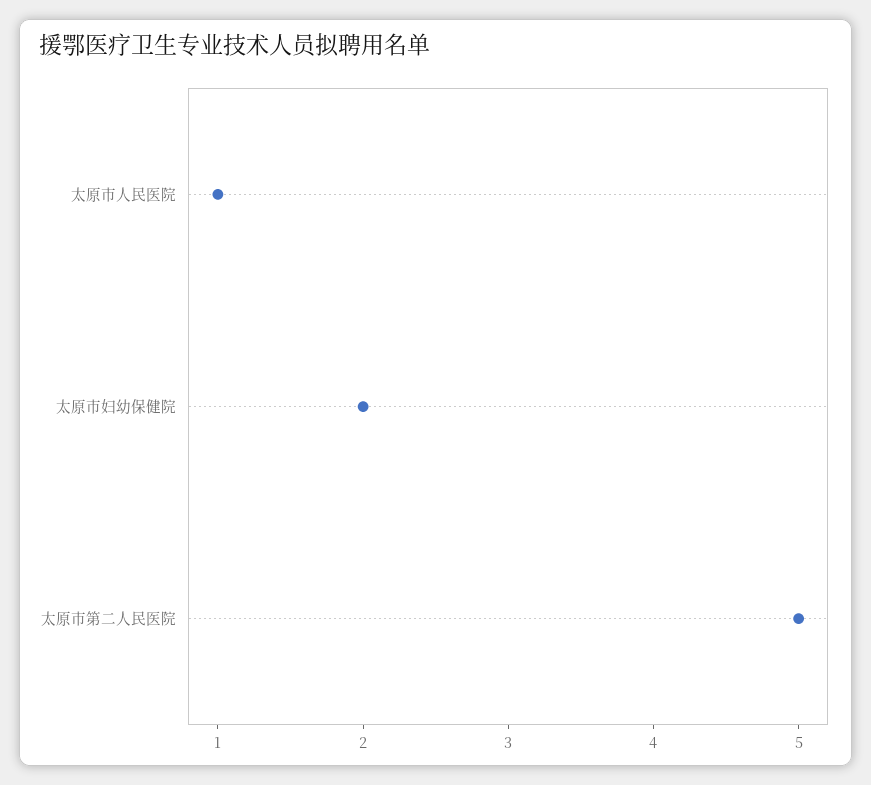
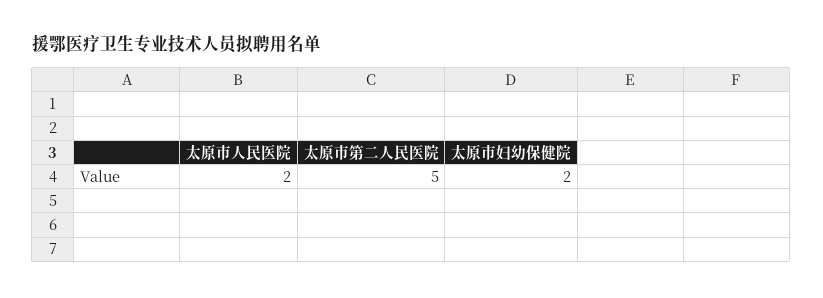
太原市人民医院: 1 -> 2

